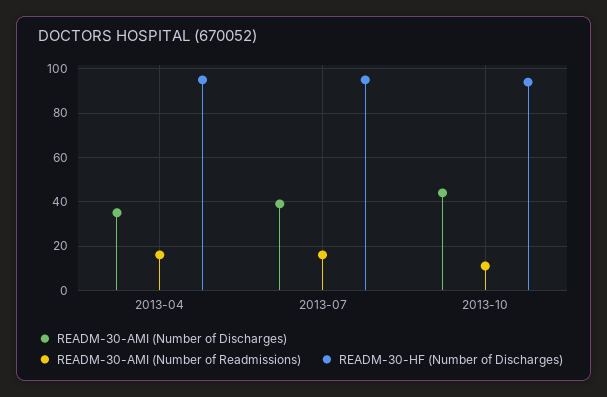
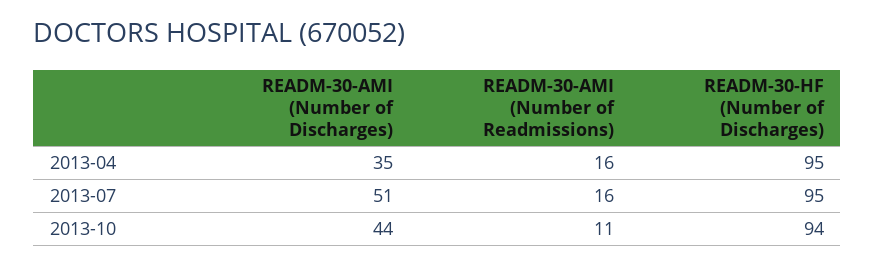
READM-30-AMI (Number of Discharges), 2013-07: 40 -> 51

